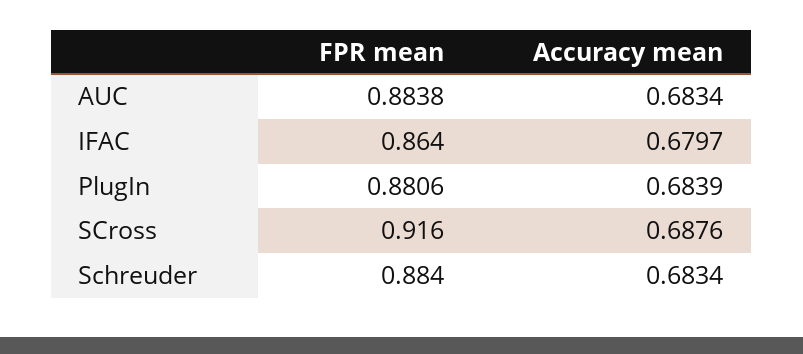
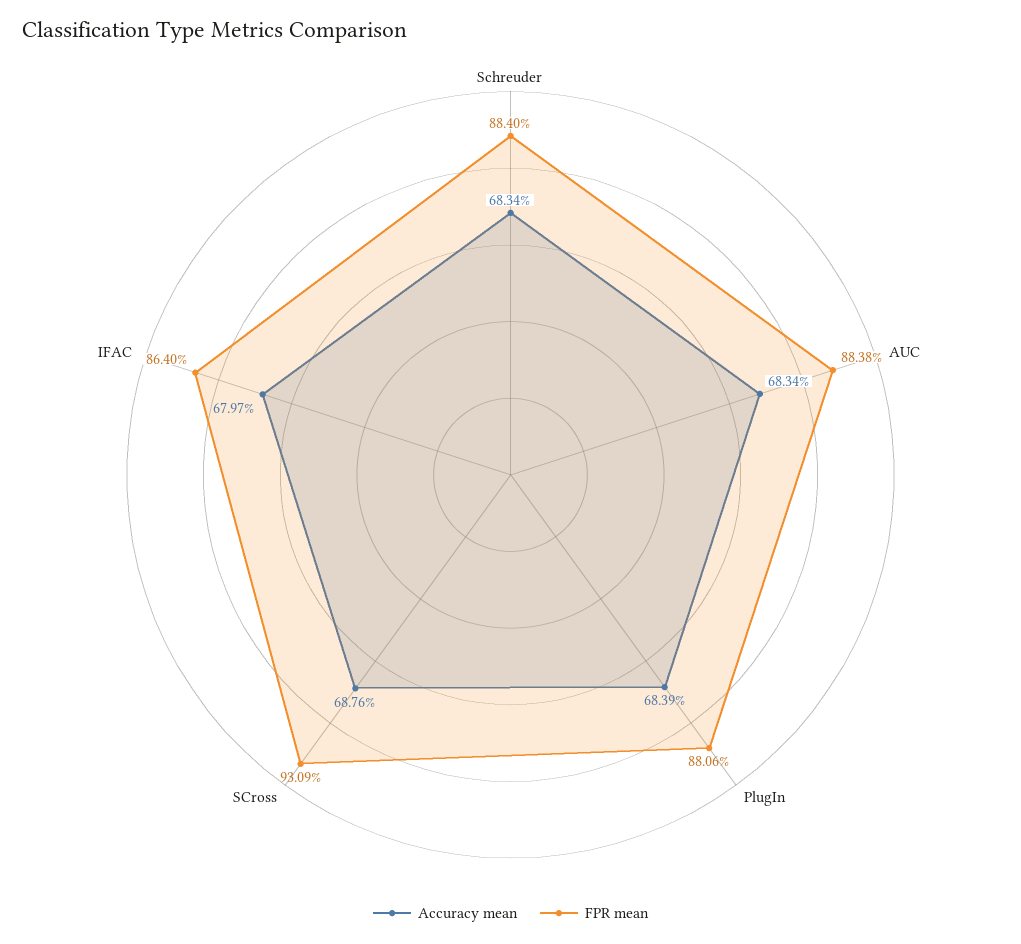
FPR mean, SCross: 0.916 -> 0.9309

